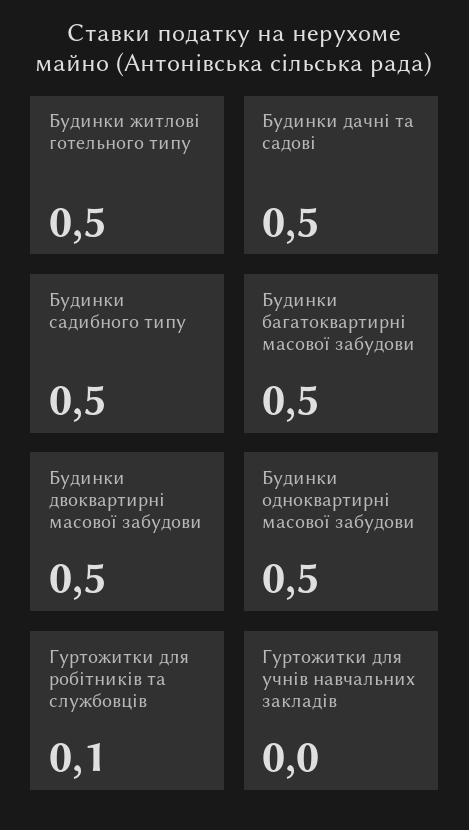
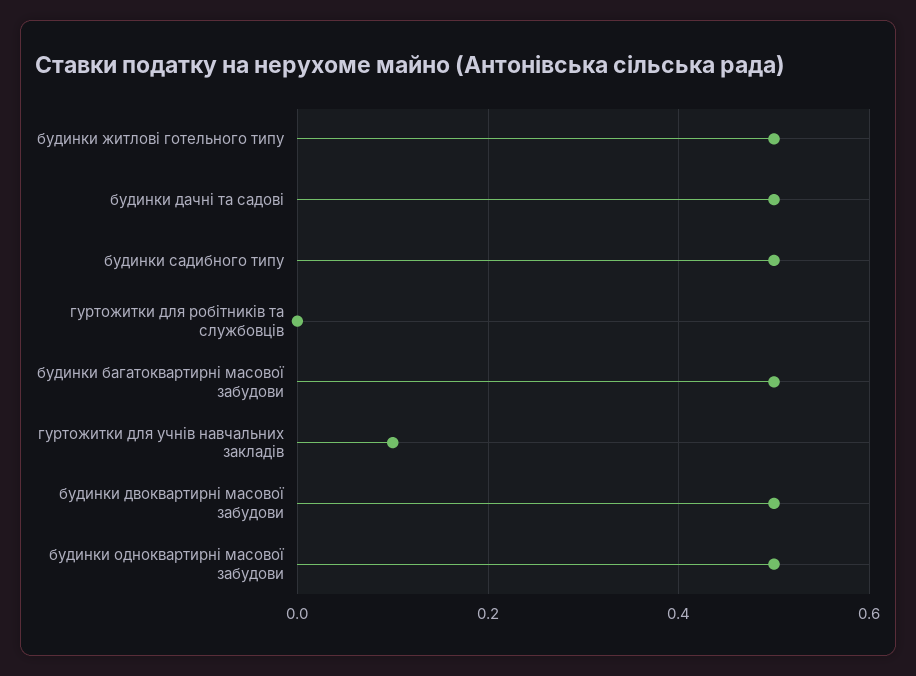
Гуртожитки для робітників та службовців: 0.1 -> 0
Гуртожитки для учнів навчальних закладів: 0 -> 0.1

